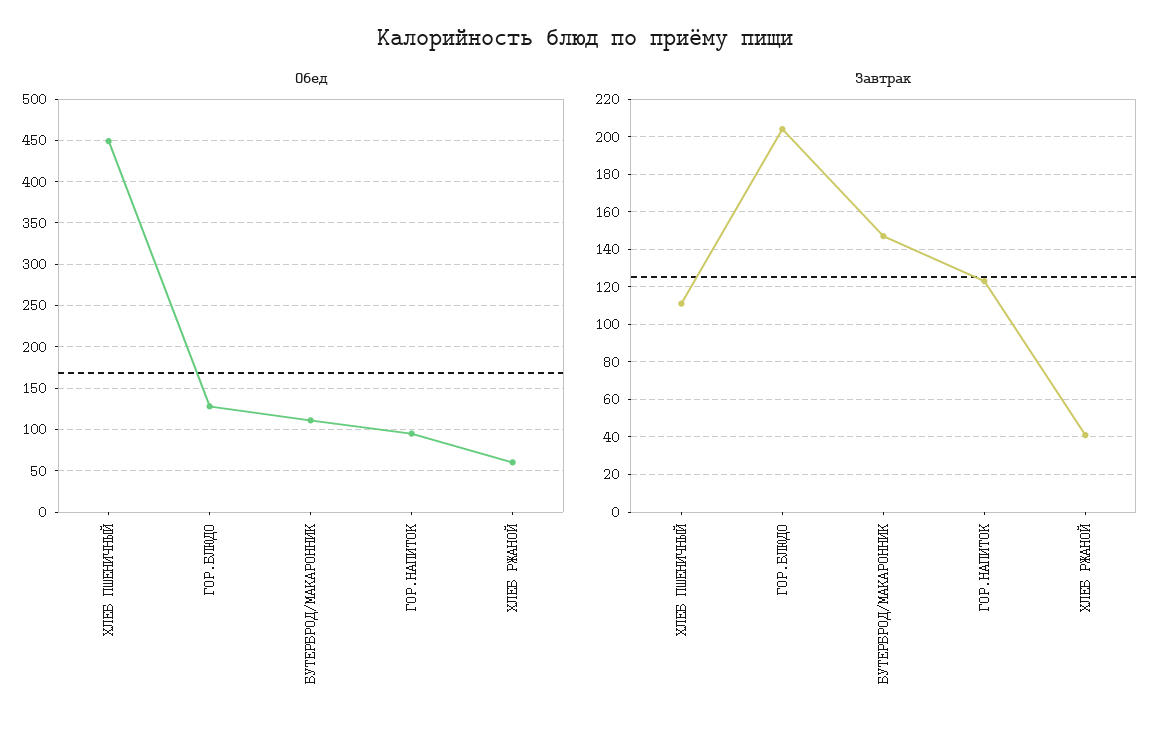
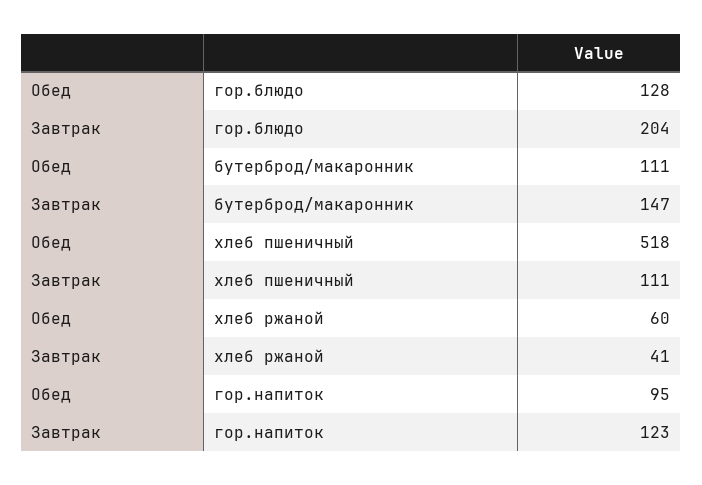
Обед, ХЛЕБ ПШЕНИЧНЫЙ: 450 -> 518

